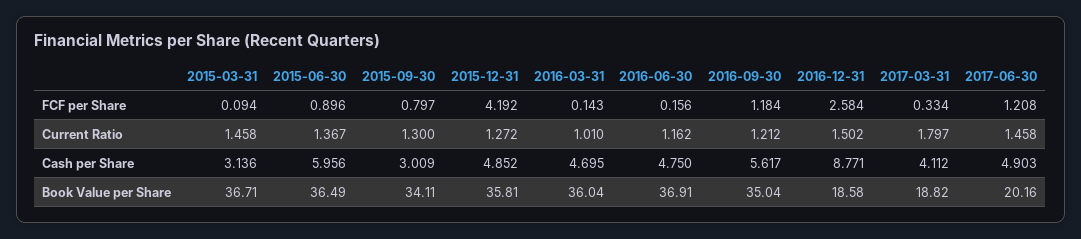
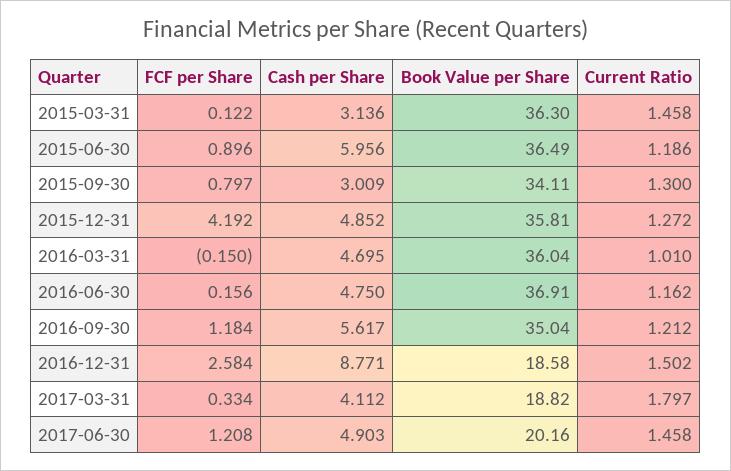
2015-03-31, FCF per Share: 0.094 -> 0.122
2016-03-31, FCF per Share: 0.143 -> -0.15
2015-06-30, Current Ratio: 1.367 -> 1.186
2015-03-31, Book Value per Share: 36.71 -> 36.3

